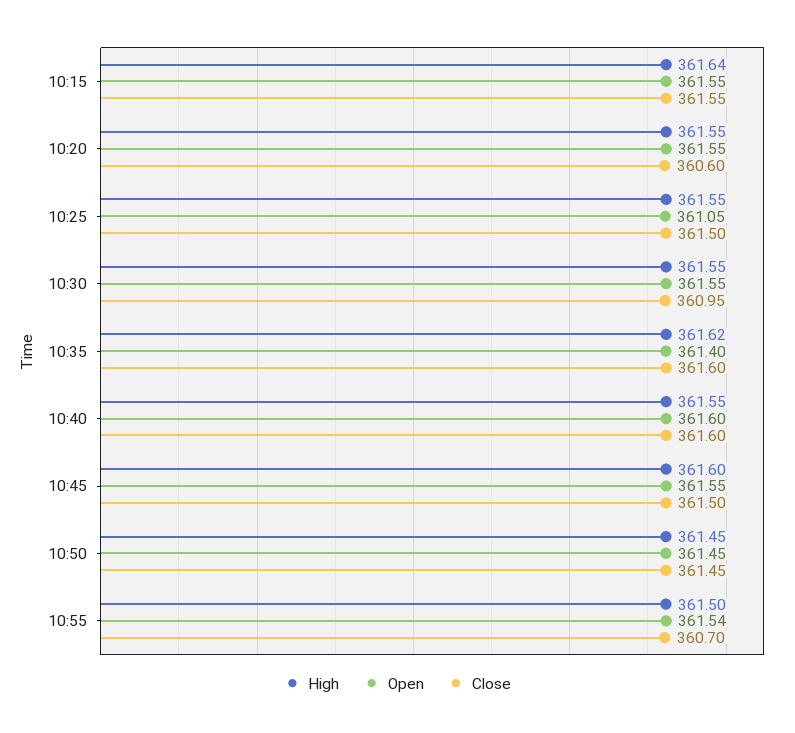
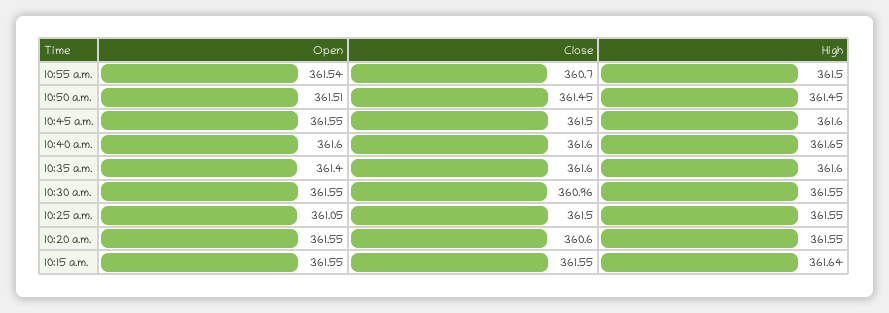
Close, 10:30: 360.95 -> 360.96
High, 10:35: 361.62 -> 361.6
High, 10:40: 361.55 -> 361.65
Open, 10:50: 361.45 -> 361.51

